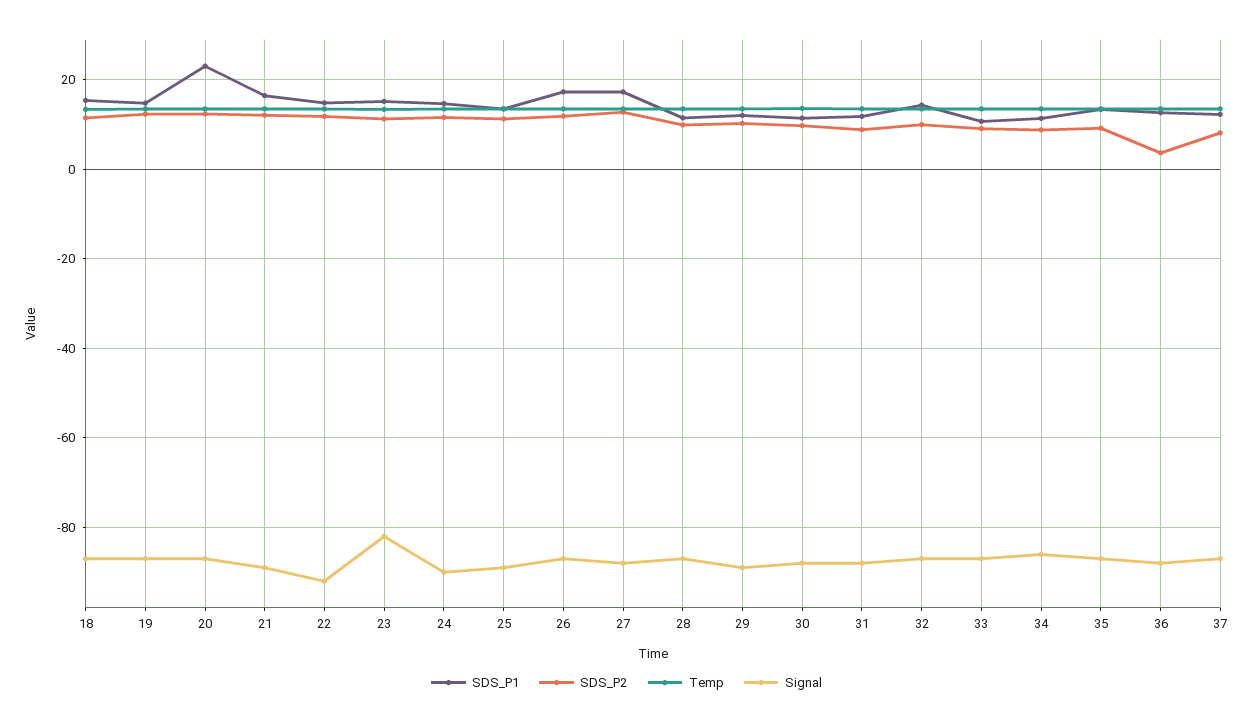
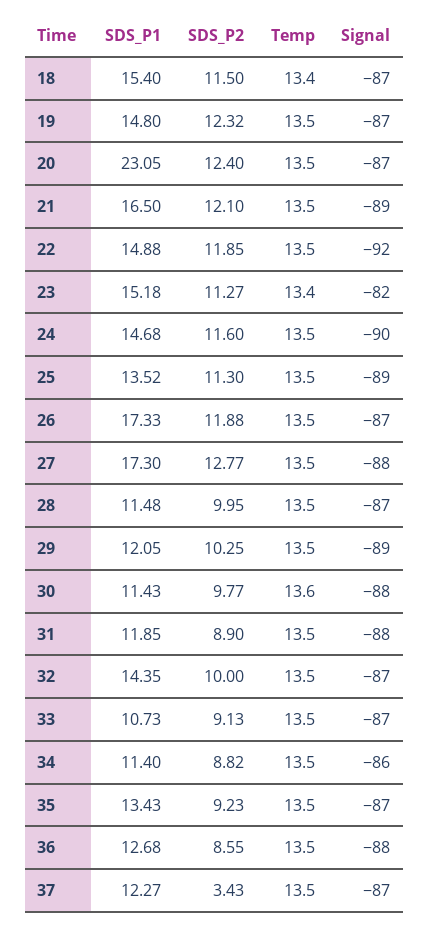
SDS_P2, 36: 4 -> 8.55
SDS_P2, 37: 8 -> 3.43

